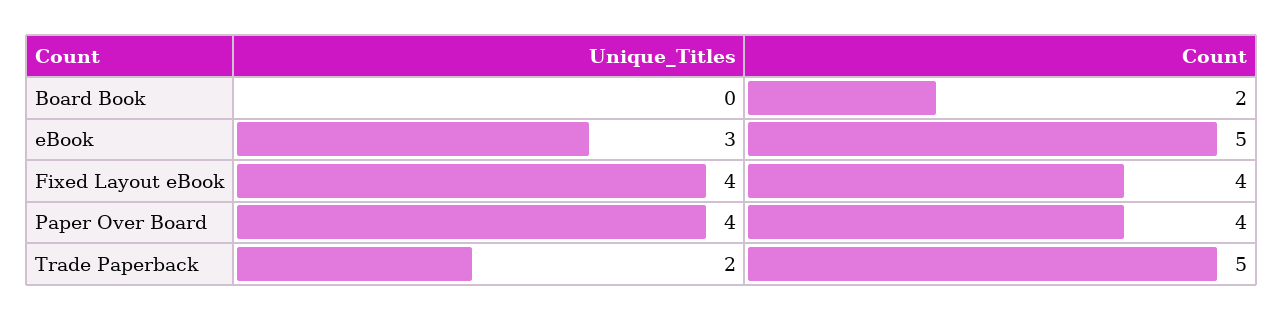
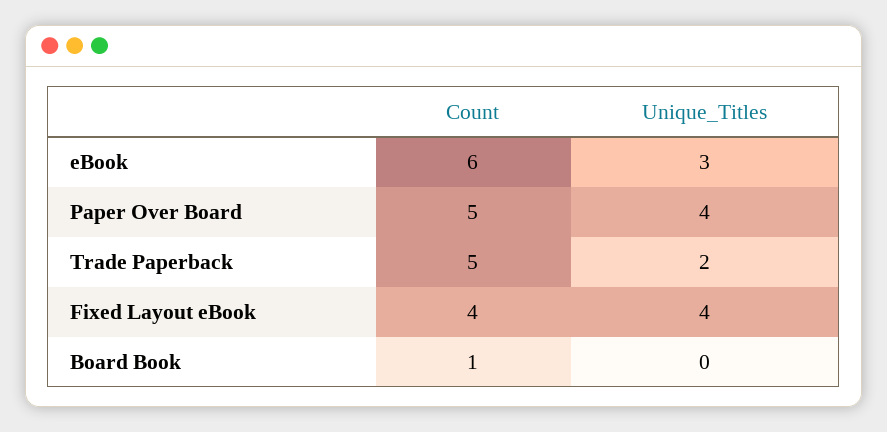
Count, Board Book: 2 -> 1
Count, eBook: 5 -> 6
Count, Paper Over Board: 4 -> 5

